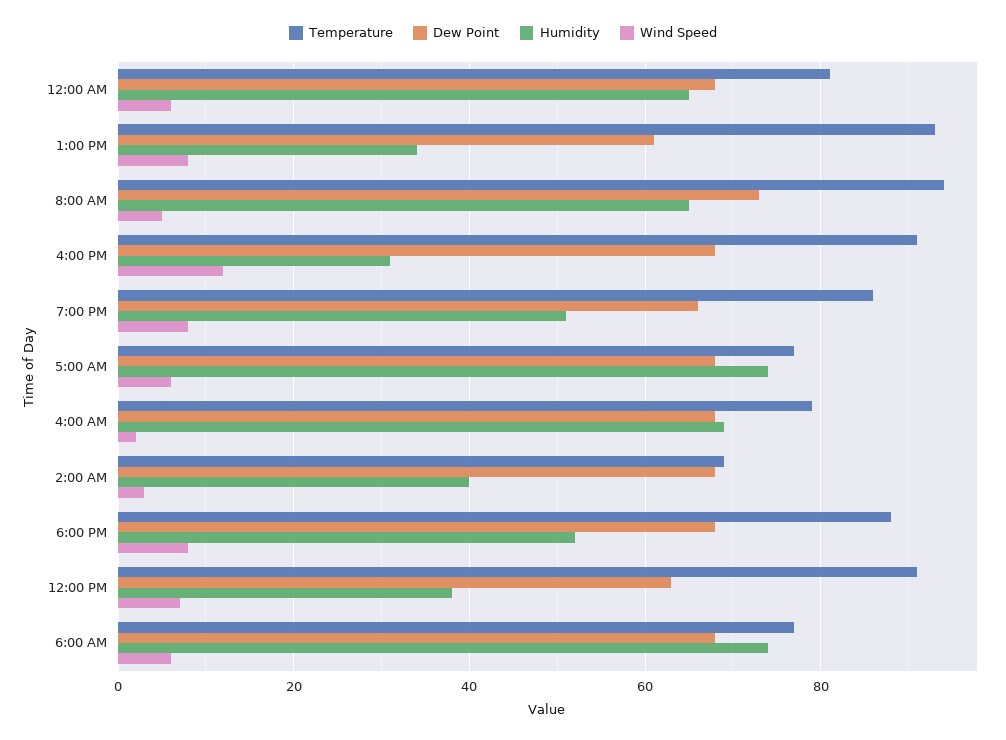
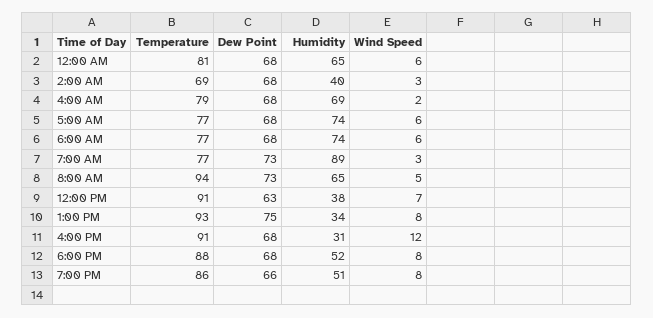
Dew Point, 1:00 PM: 60 -> 75
Temperature, 7:00 AM: none -> 77
Dew Point, 7:00 AM: none -> 73
Humidity, 7:00 AM: none -> 89
Wind Speed, 7:00 AM: none -> 3

